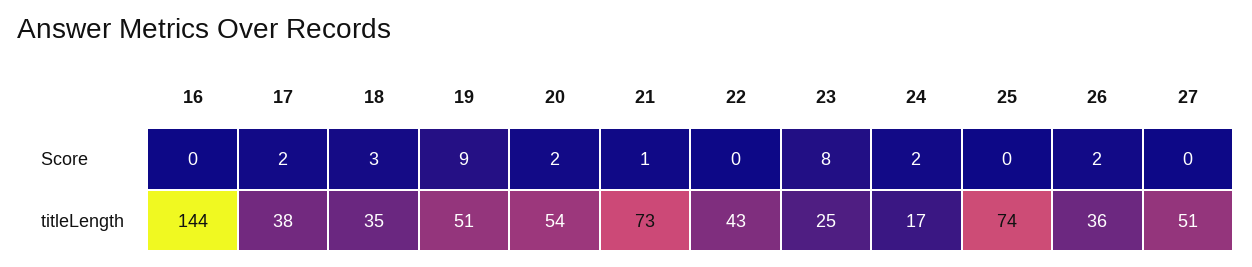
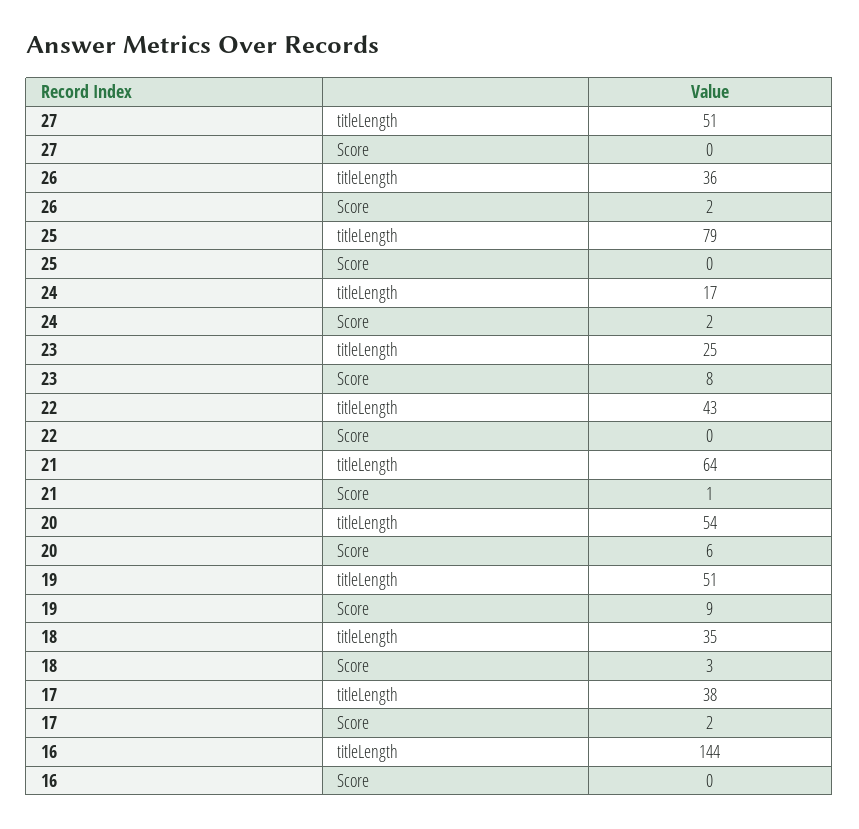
20, Score: 2 -> 6
21, titleLength: 73 -> 64
25, titleLength: 74 -> 79

